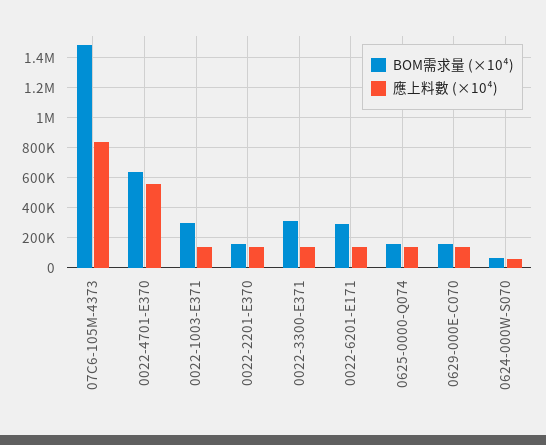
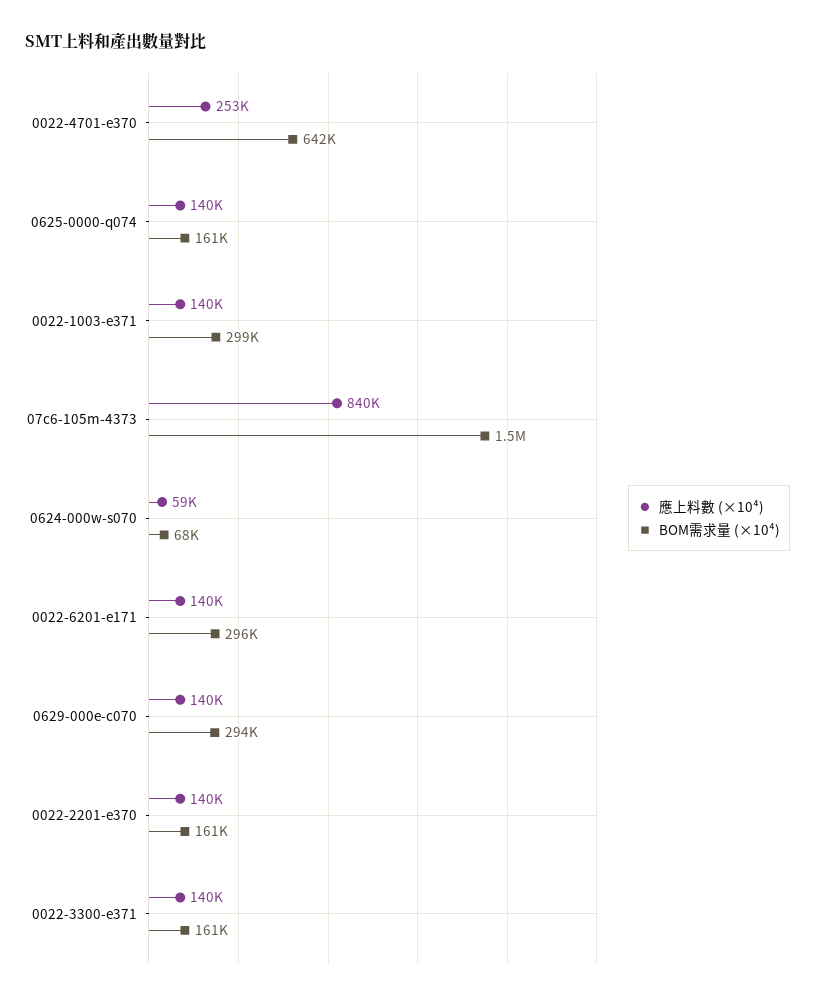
應上料數 (×10⁴), 0022-4701-E370: 550000 -> 253000
BOM需求量 (×10⁴), 0022-3300-E371: 300000 -> 161000
BOM需求量 (×10⁴), 0629-000E-C070: 150000 -> 294000

